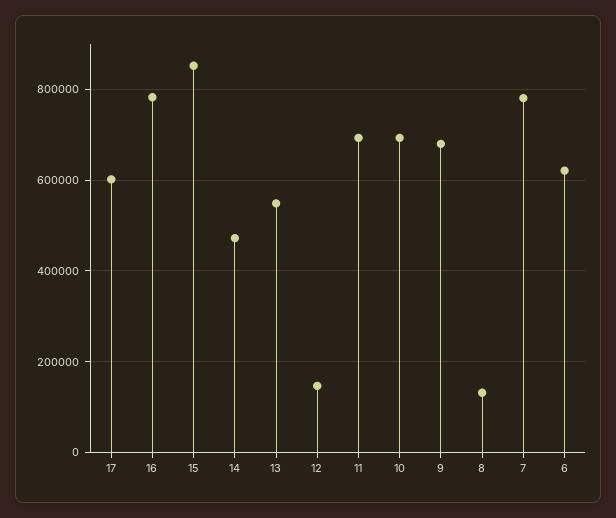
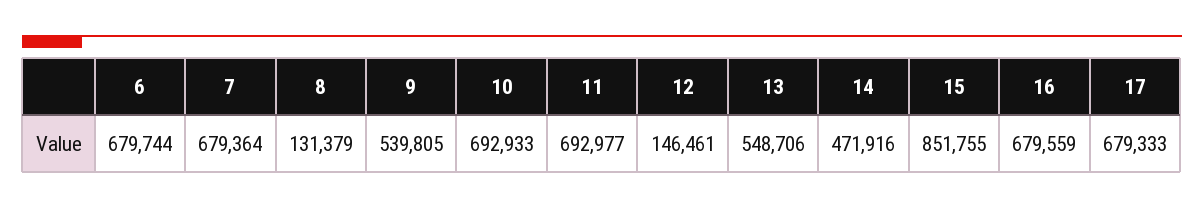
17: 600000 -> 679333
16: 780000 -> 679559
9: 680000 -> 539805
7: 780000 -> 679364
6: 620000 -> 679744

